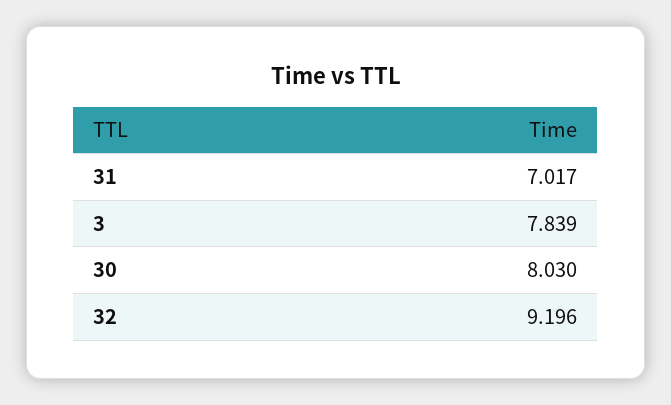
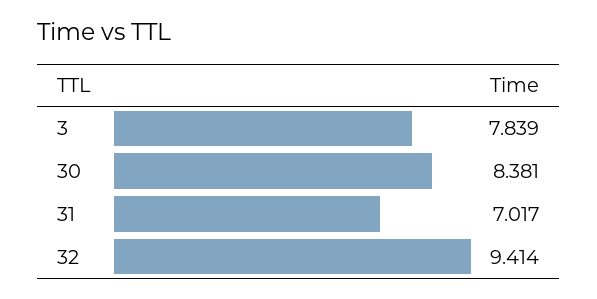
30: 8.03 -> 8.381
32: 9.196 -> 9.414

